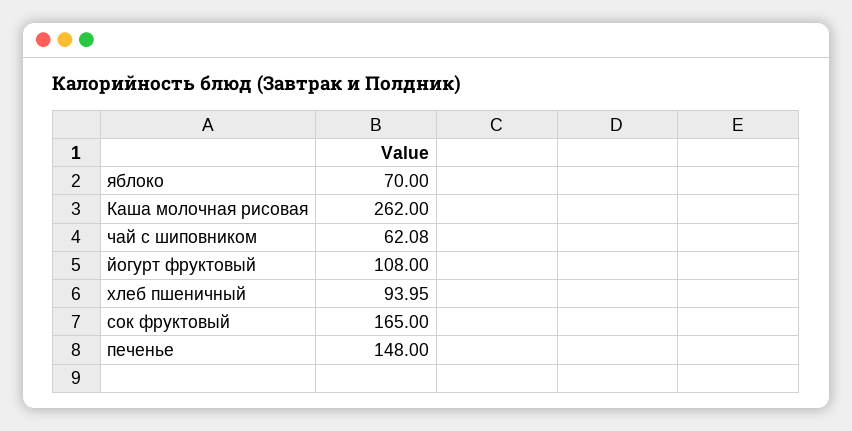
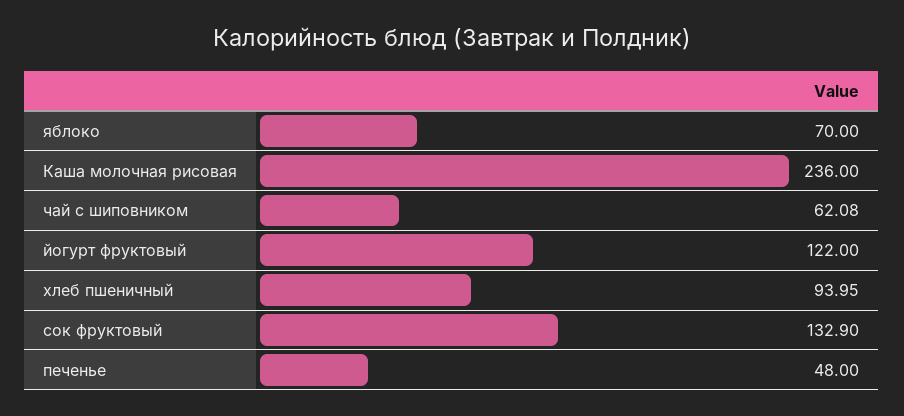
Каша молочная рисовая: 262 -> 236
йогурт фруктовый: 108 -> 122
сок фруктовый: 165 -> 132.9
печенье: 148 -> 48

